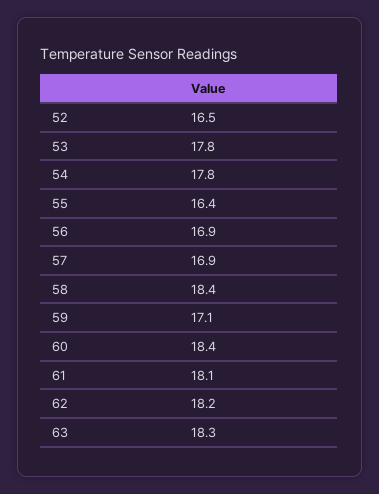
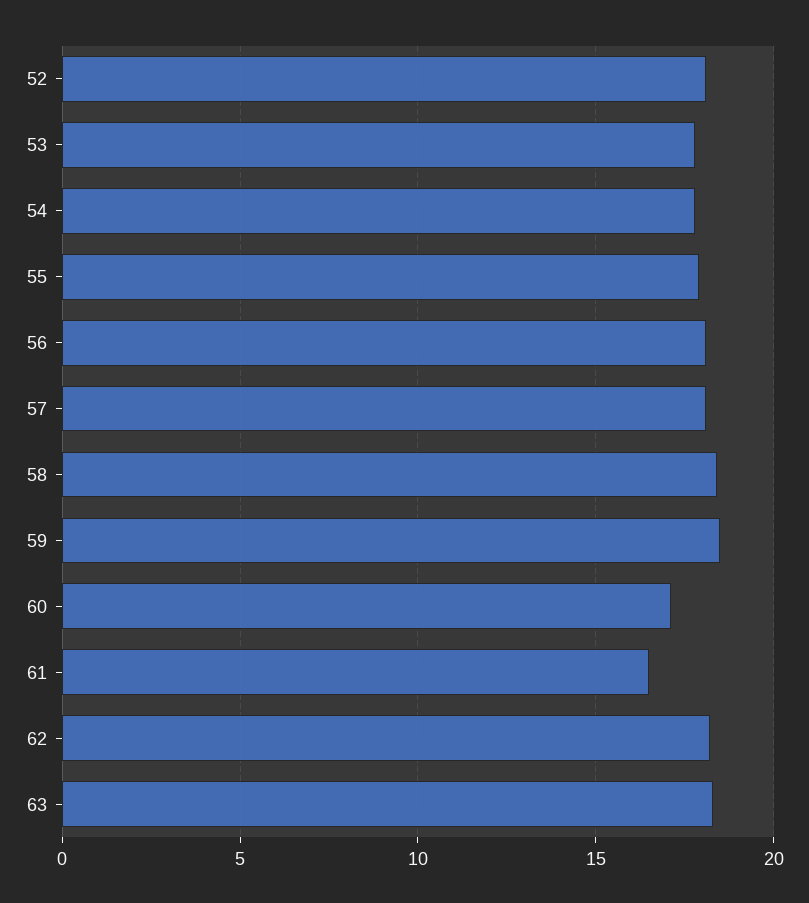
52: 16.5 -> 18
55: 16.4 -> 18
56: 16.9 -> 18
57: 16.9 -> 18
59: 17.1 -> 18.5
60: 18.4 -> 17
61: 18.1 -> 16.5

